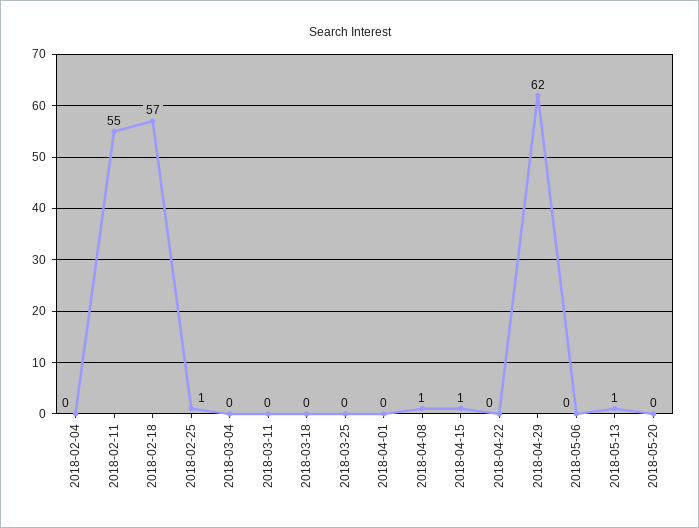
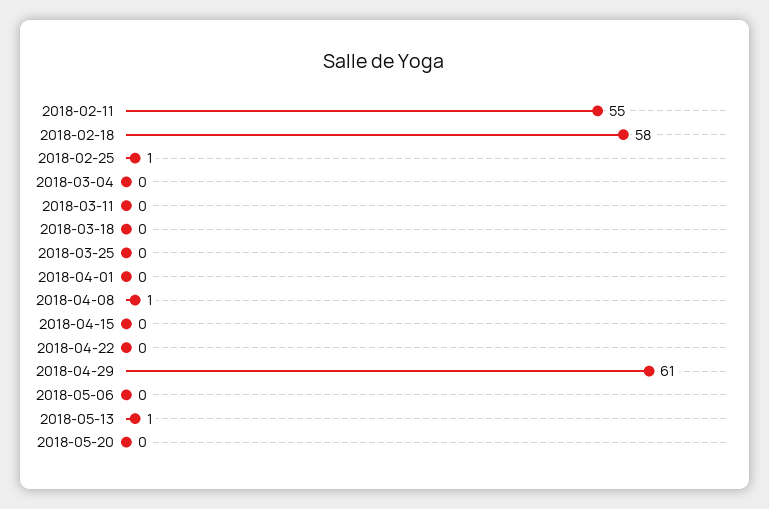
2018-02-04: 0 -> none
2018-02-18: 57 -> 58
2018-04-15: 1 -> 0
2018-04-29: 62 -> 61

